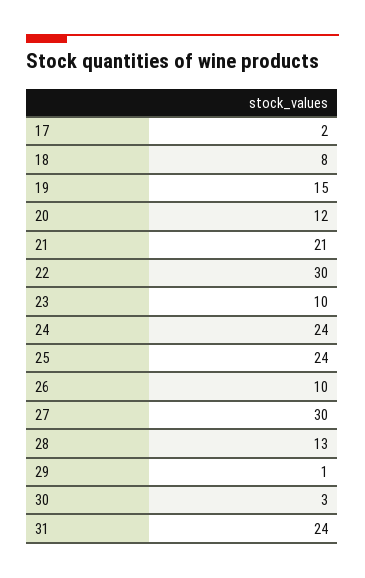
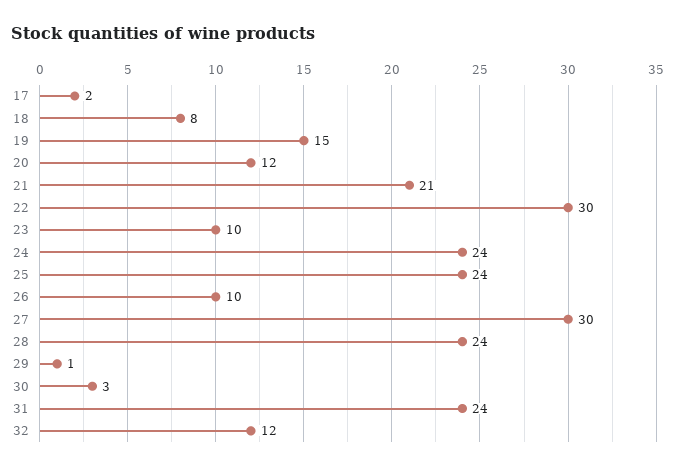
28: 13 -> 24
32: none -> 12

